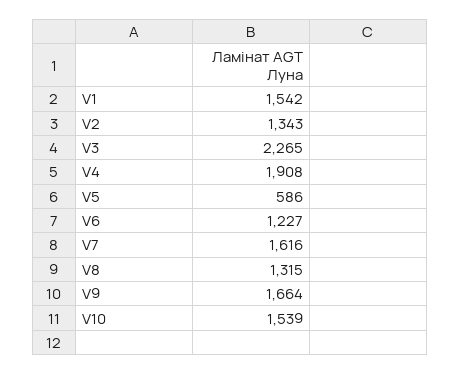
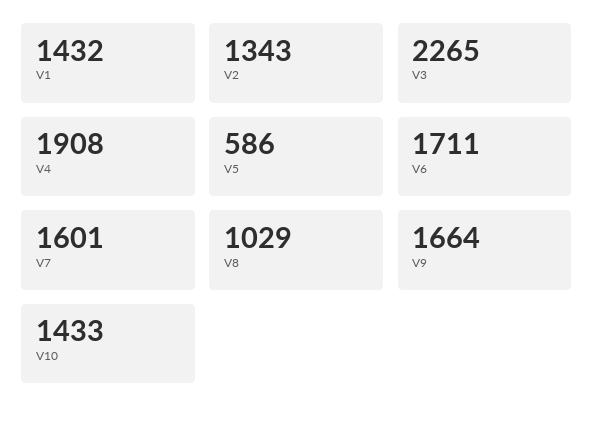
V1: 1542 -> 1432
V6: 1227 -> 1711
V7: 1616 -> 1601
V8: 1315 -> 1029
V10: 1539 -> 1433

